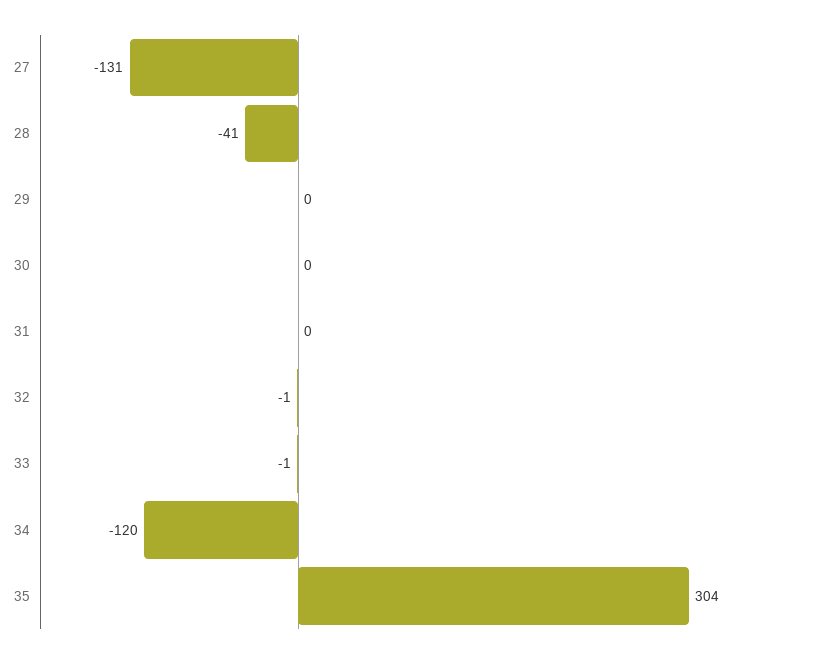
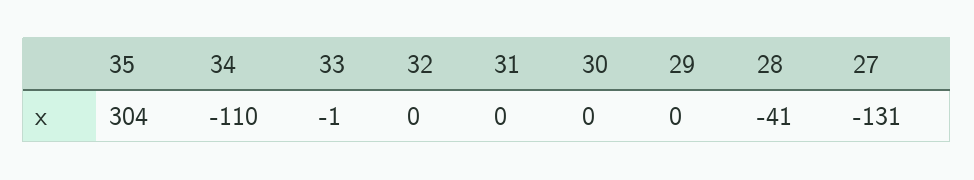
32: -1 -> 0
34: -120 -> -110

